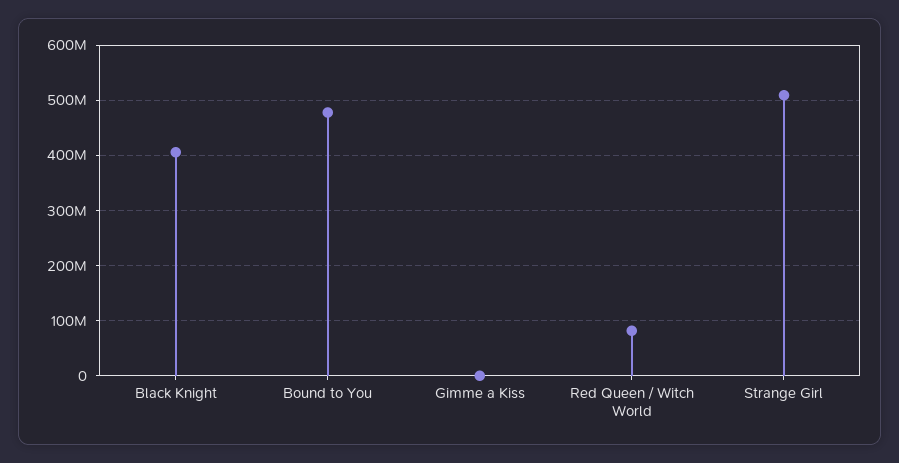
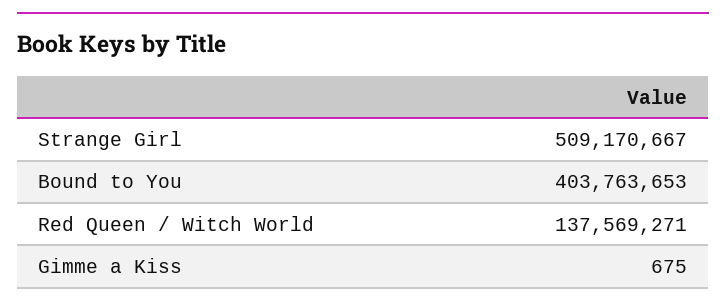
Black Knight: 400000000 -> none
Bound to You: 480000000 -> 403763653
Red Queen / Witch World: 80000000 -> 137569271

